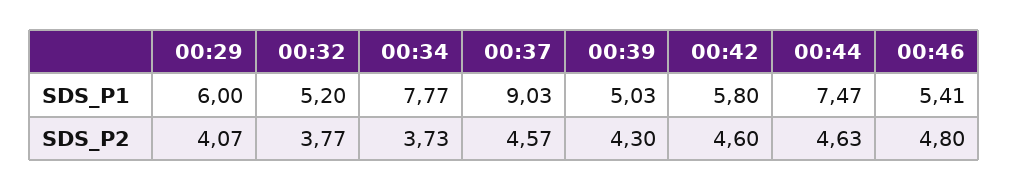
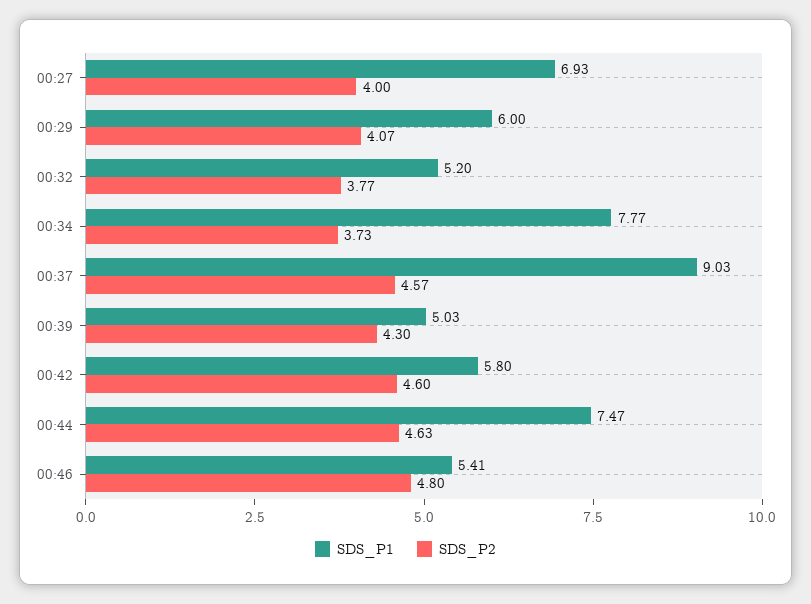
SDS_P1, 00:27: none -> 6.93
SDS_P2, 00:27: none -> 4

